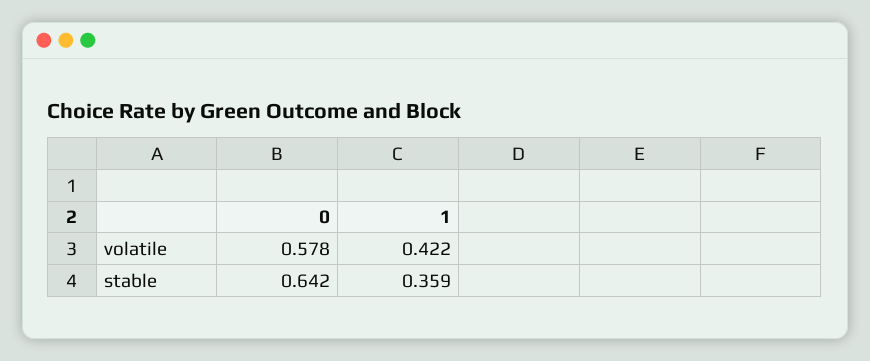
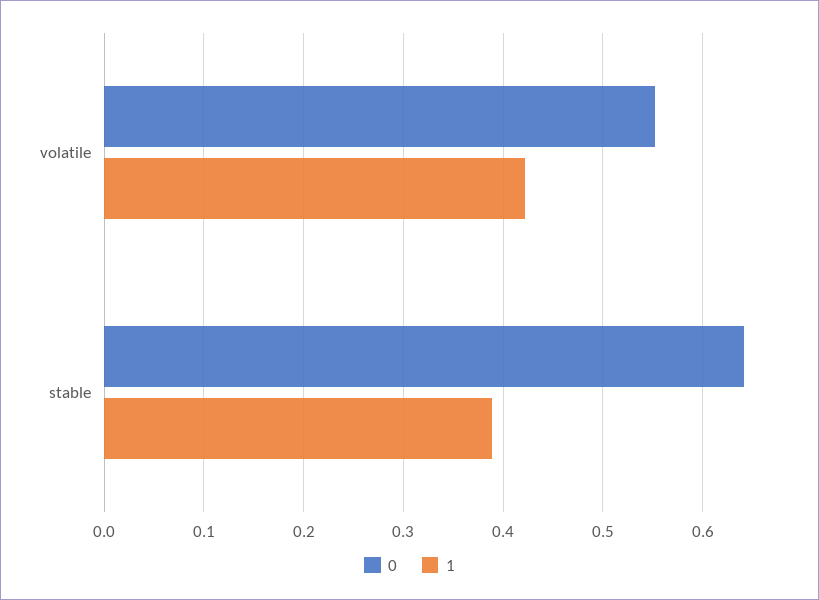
0, volatile: 0.578 -> 0.55
1, stable: 0.359 -> 0.39

